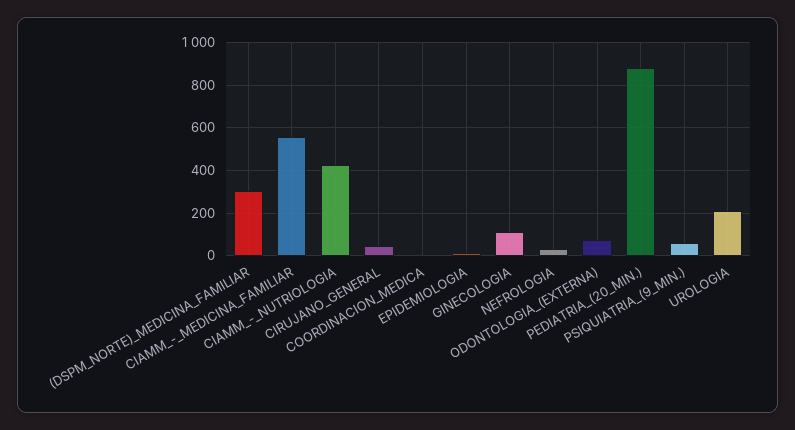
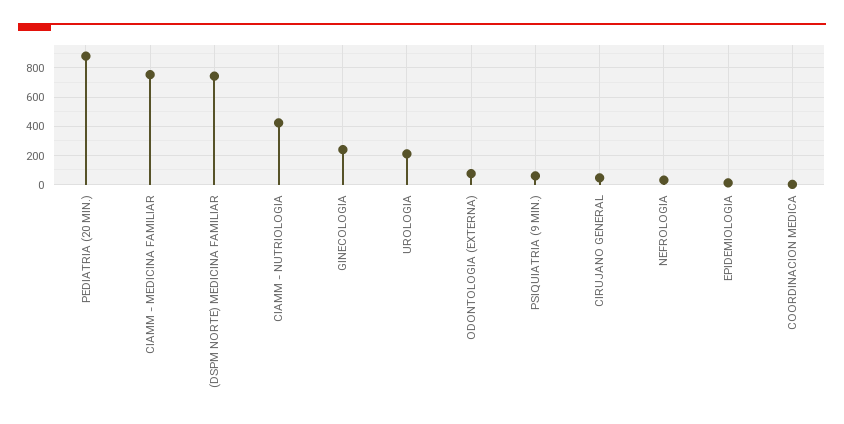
(DSPM_NORTE)_MEDICINA_FAMILIAR: 300 -> 750
CIAMM_-_MEDICINA_FAMILIAR: 550 -> 750
GINECOLOGIA: 100 -> 250

